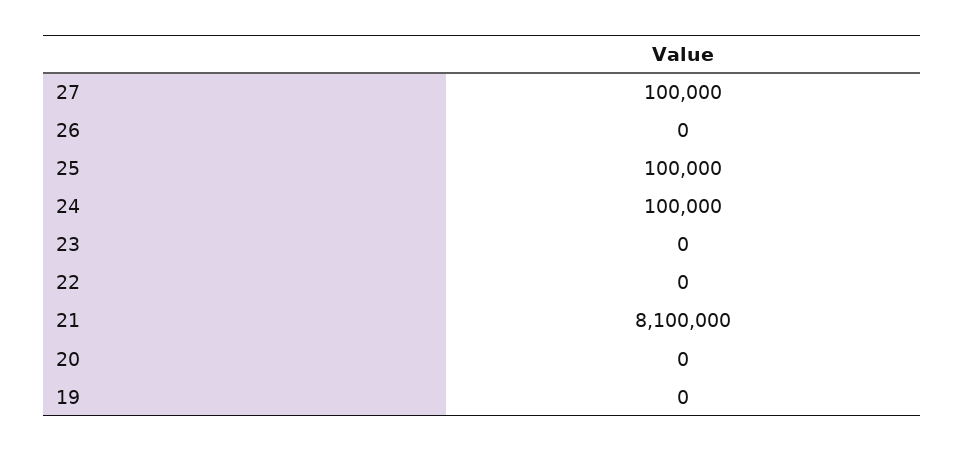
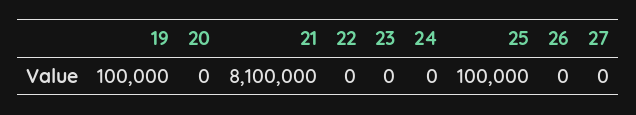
27: 100000 -> 0
24: 100000 -> 0
19: 0 -> 100000

